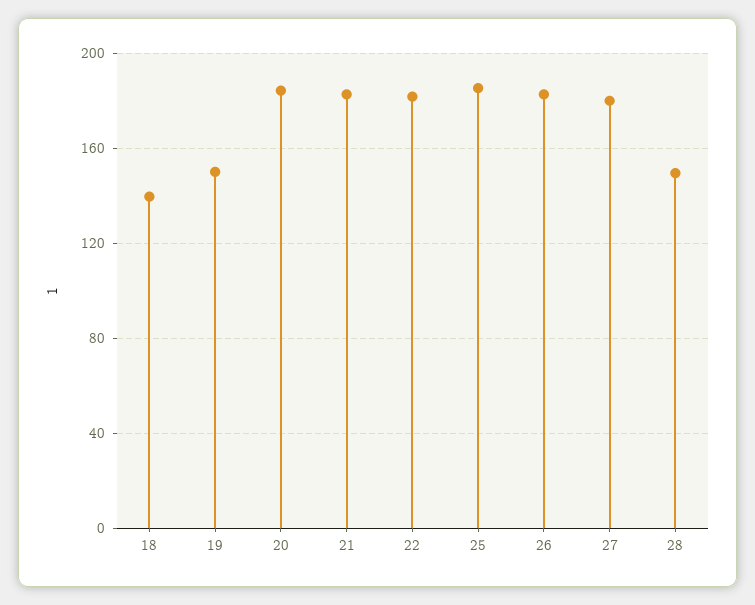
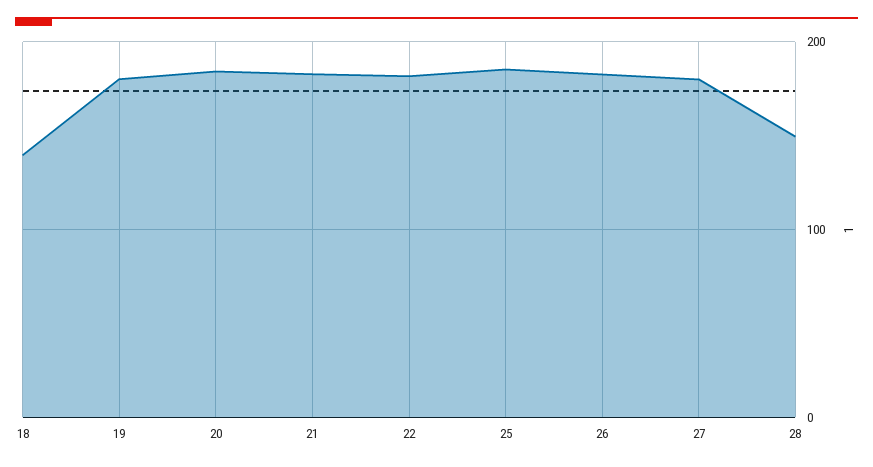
19: 150 -> 180

